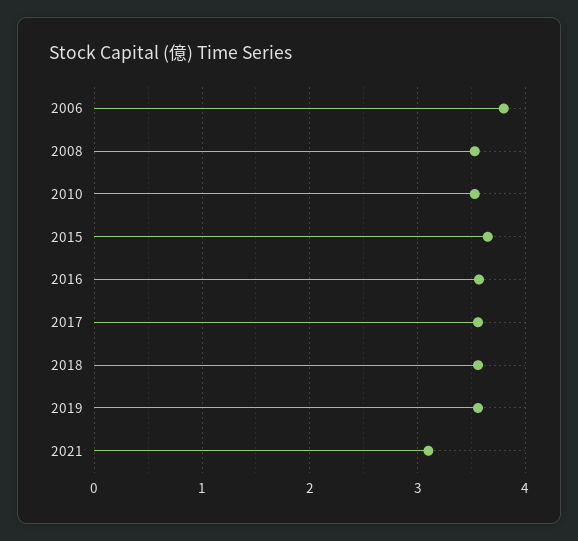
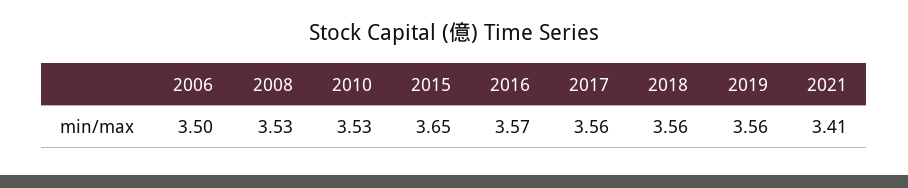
2006: 3.8 -> 3.5
2021: 3.1 -> 3.41

